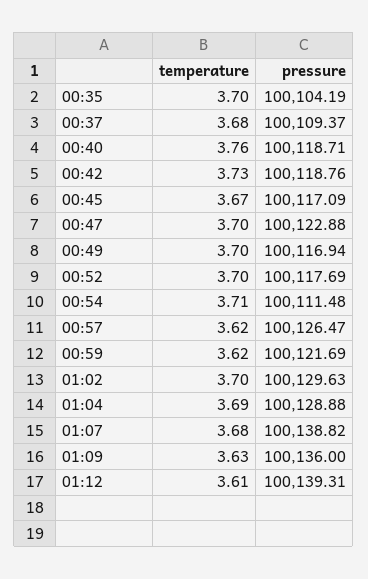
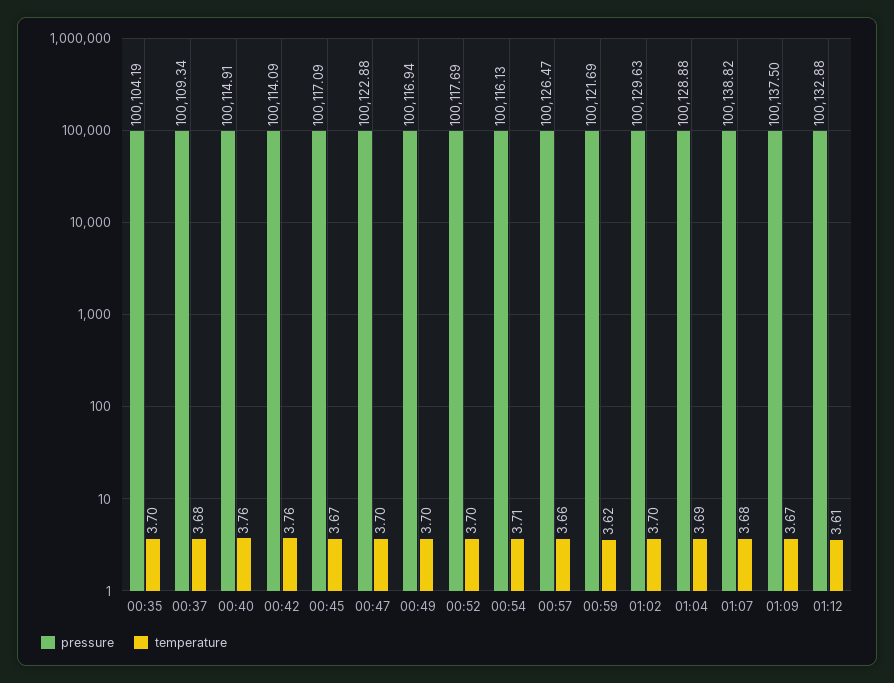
pressure, 00:37: 100109.37 -> 100109.34
pressure, 00:40: 100118.71 -> 100114.91
temperature, 00:42: 3.73 -> 3.76
pressure, 00:42: 100118.76 -> 100114.09
pressure, 00:54: 100111.48 -> 100116.13
temperature, 00:57: 3.62 -> 3.66
temperature, 01:09: 3.63 -> 3.67
pressure, 01:09: 100136 -> 100137.5
pressure, 01:12: 100139.31 -> 100132.88

